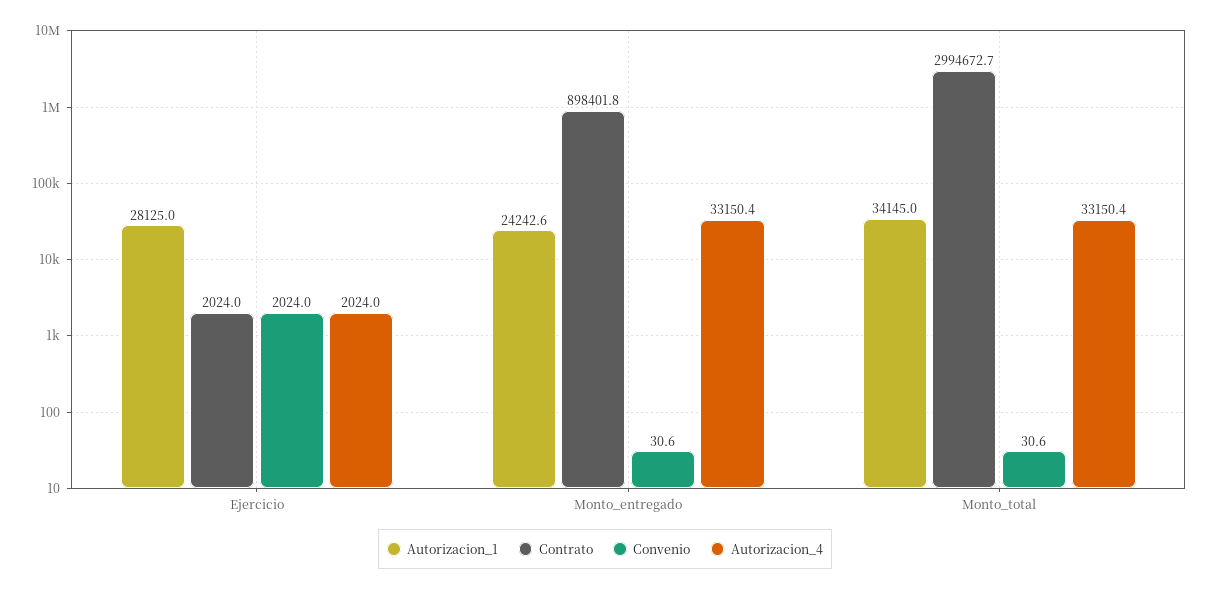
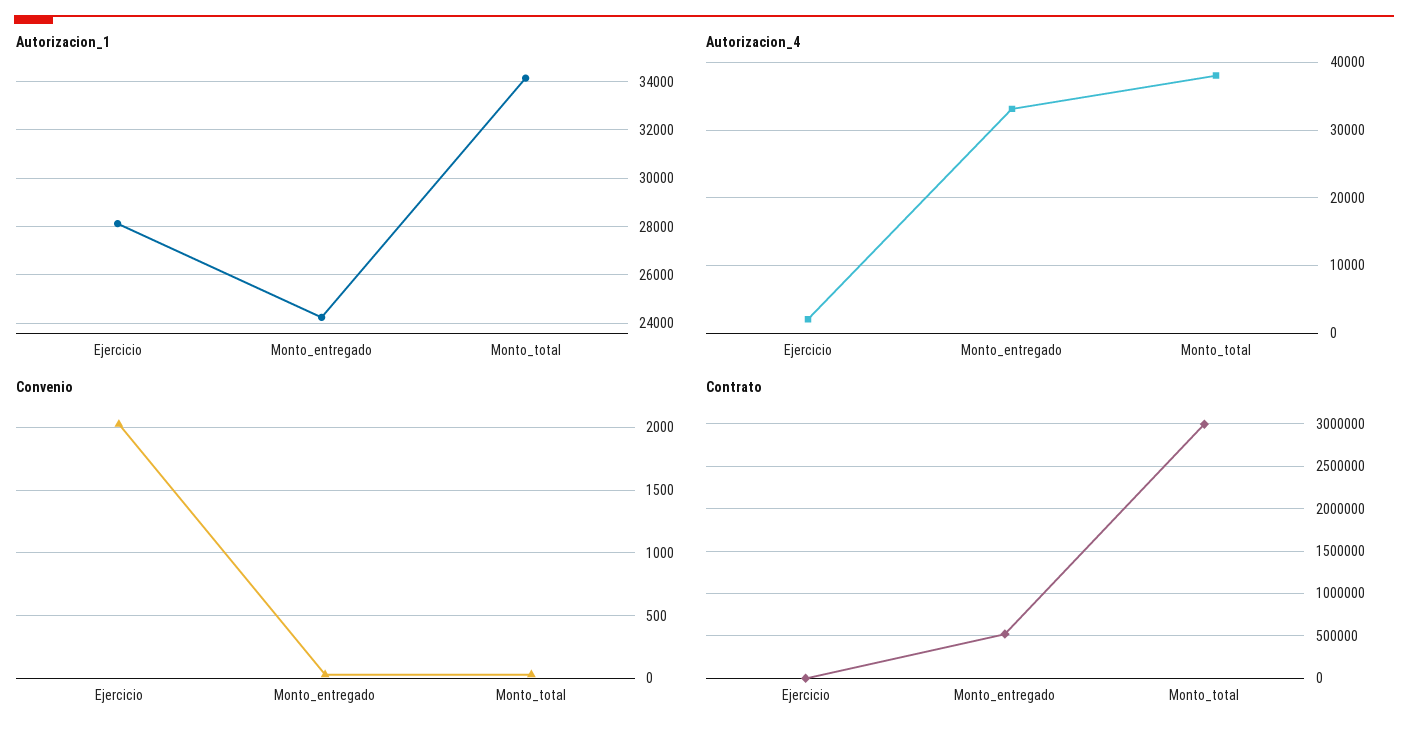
Contrato, Monto_entregado: 898401.8 -> 500000
Autorizacion_4, Monto_total: 33150.4 -> 38000

